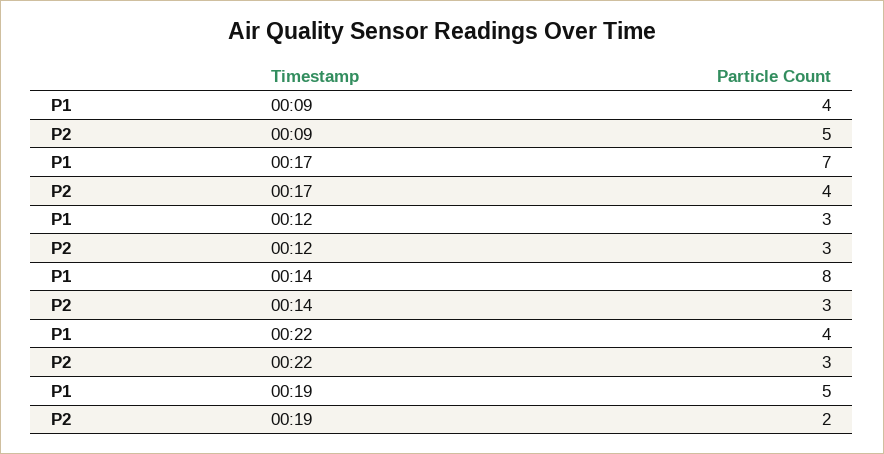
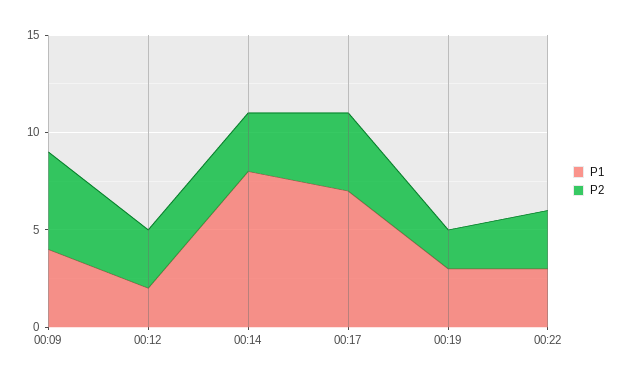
P1, 00:12: 3 -> 2
P1, 00:22: 4 -> 3
P1, 00:19: 5 -> 3

